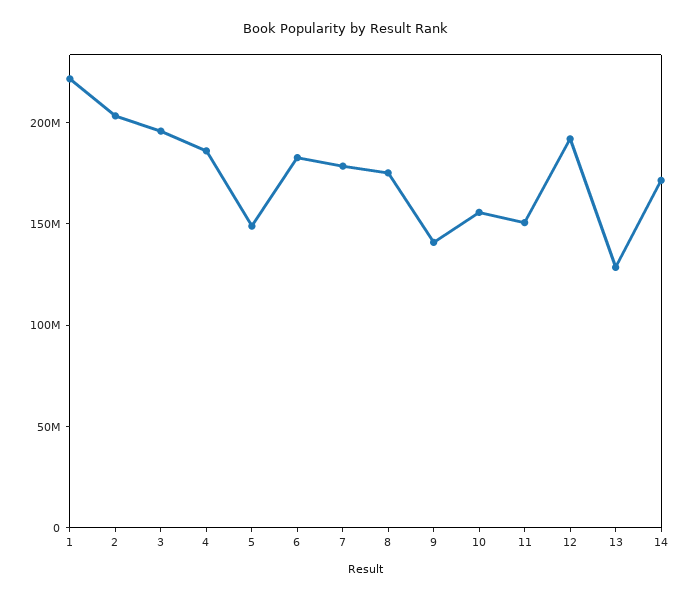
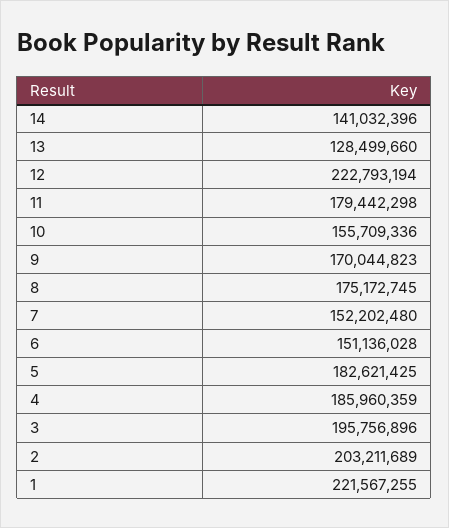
5: 150000000 -> 182621425
6: 180000000 -> 151136028
7: 180000000 -> 152202480
9: 140000000 -> 170044823
11: 150000000 -> 179442298
12: 190000000 -> 222793194
14: 170000000 -> 141032396

